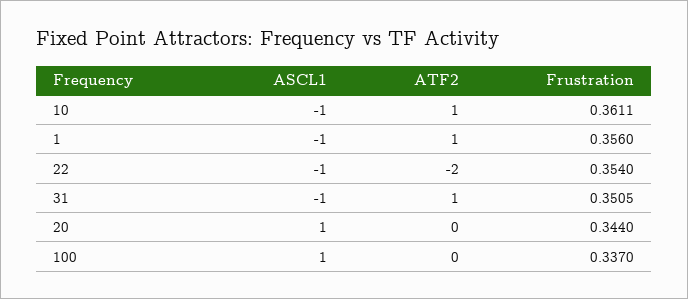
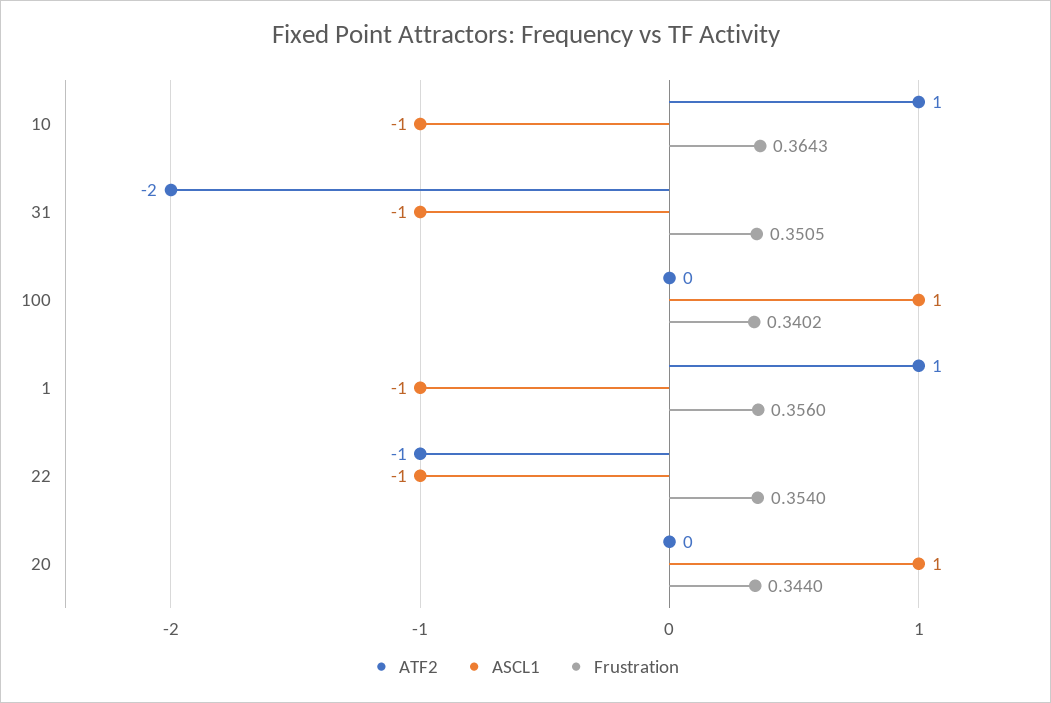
Frustration, 10: 0.3611 -> 0.3643
ATF2, 22: -2 -> -1
ATF2, 31: 1 -> -2
Frustration, 100: 0.337 -> 0.3402

